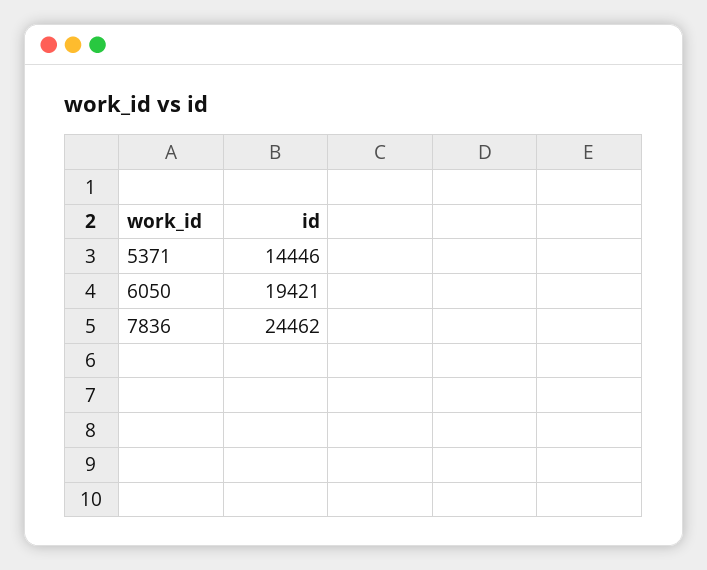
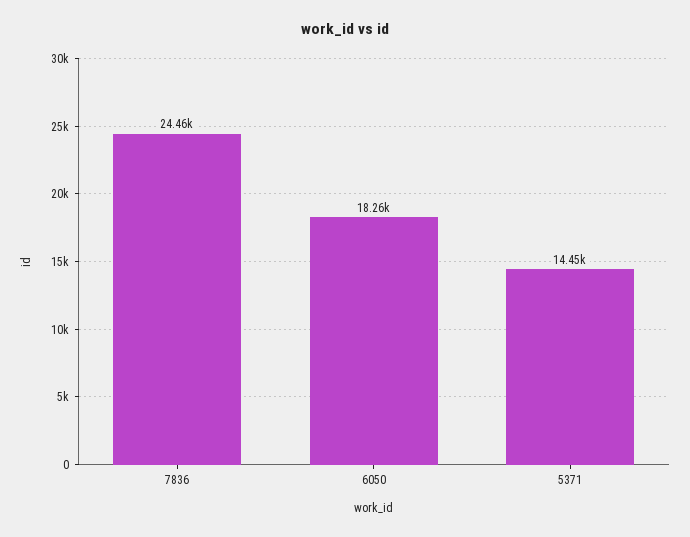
6050: 19421 -> 18260

